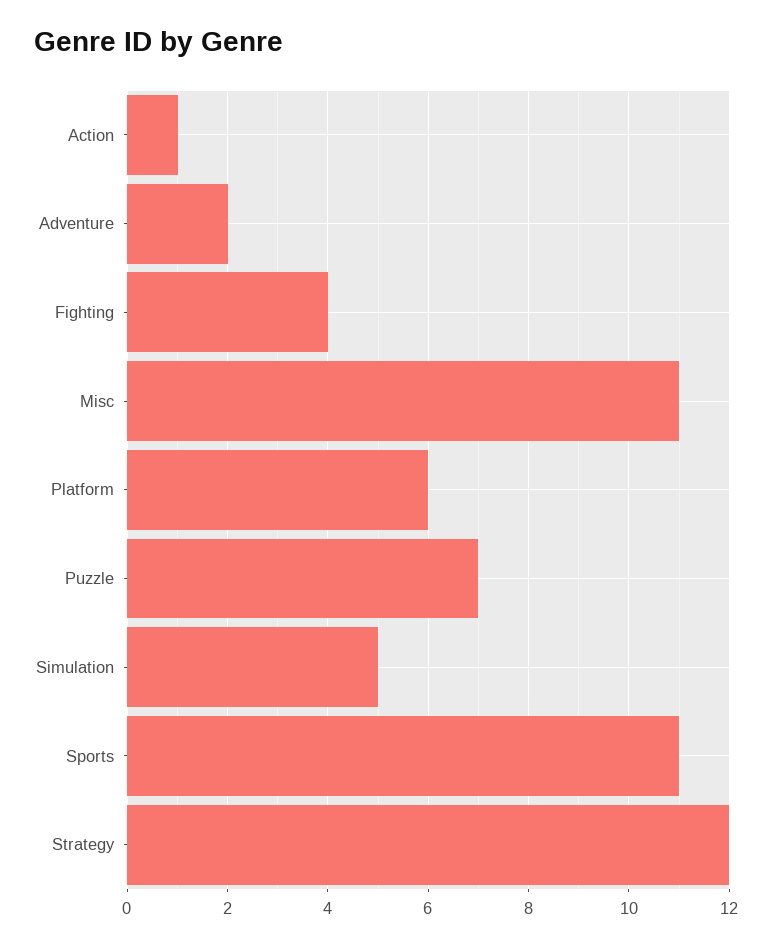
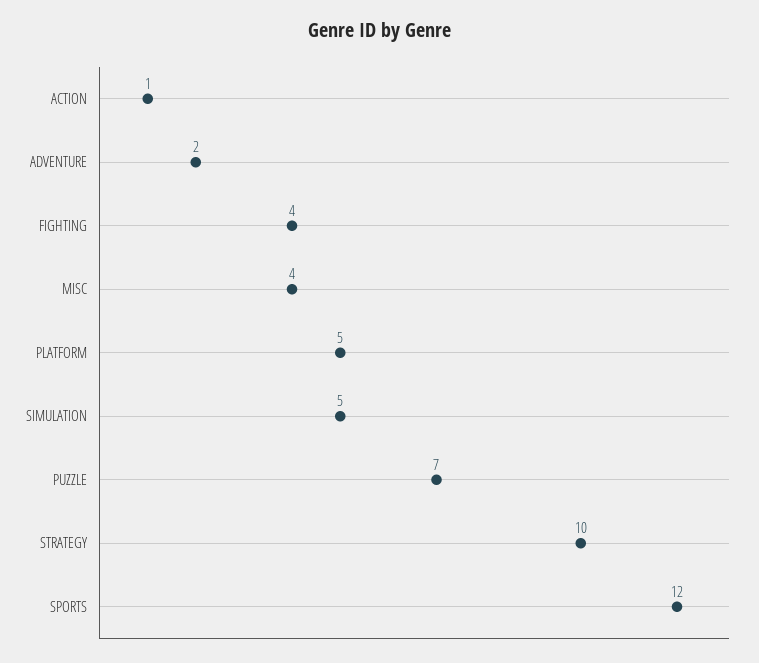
Misc: 11 -> 4
Platform: 6 -> 5
Sports: 11 -> 12
Strategy: 12 -> 10

